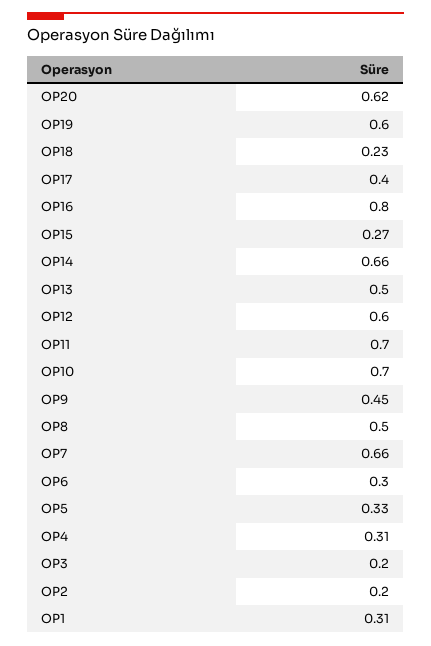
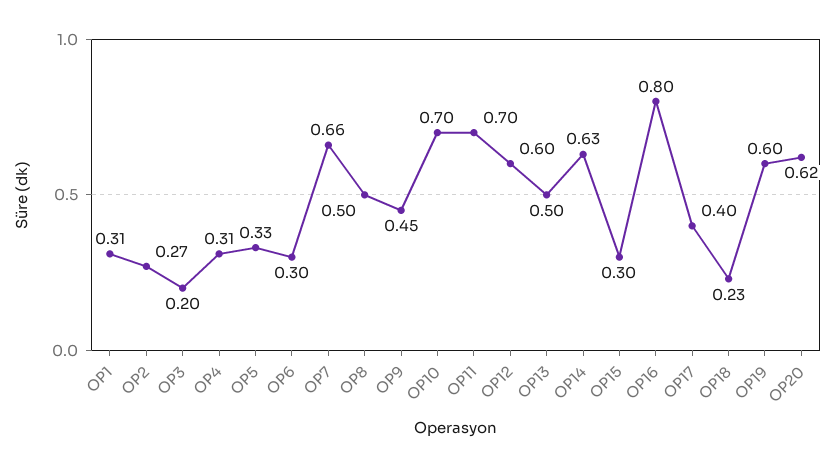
OP15: 0.27 -> 0.3
OP14: 0.66 -> 0.63
OP2: 0.2 -> 0.27

